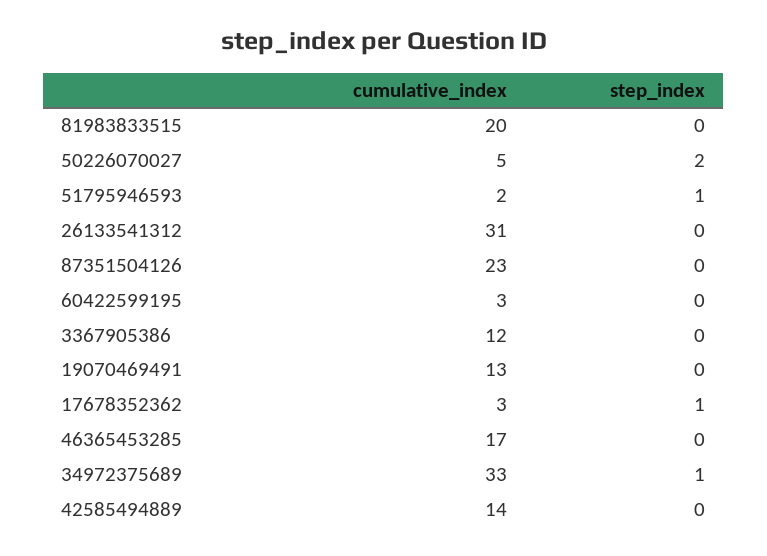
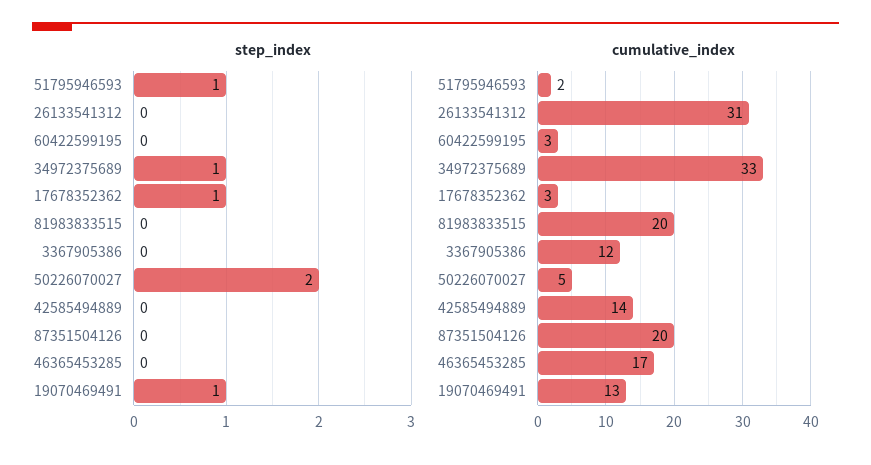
cumulative_index, 87351504126: 23 -> 20
step_index, 19070469491: 0 -> 1

